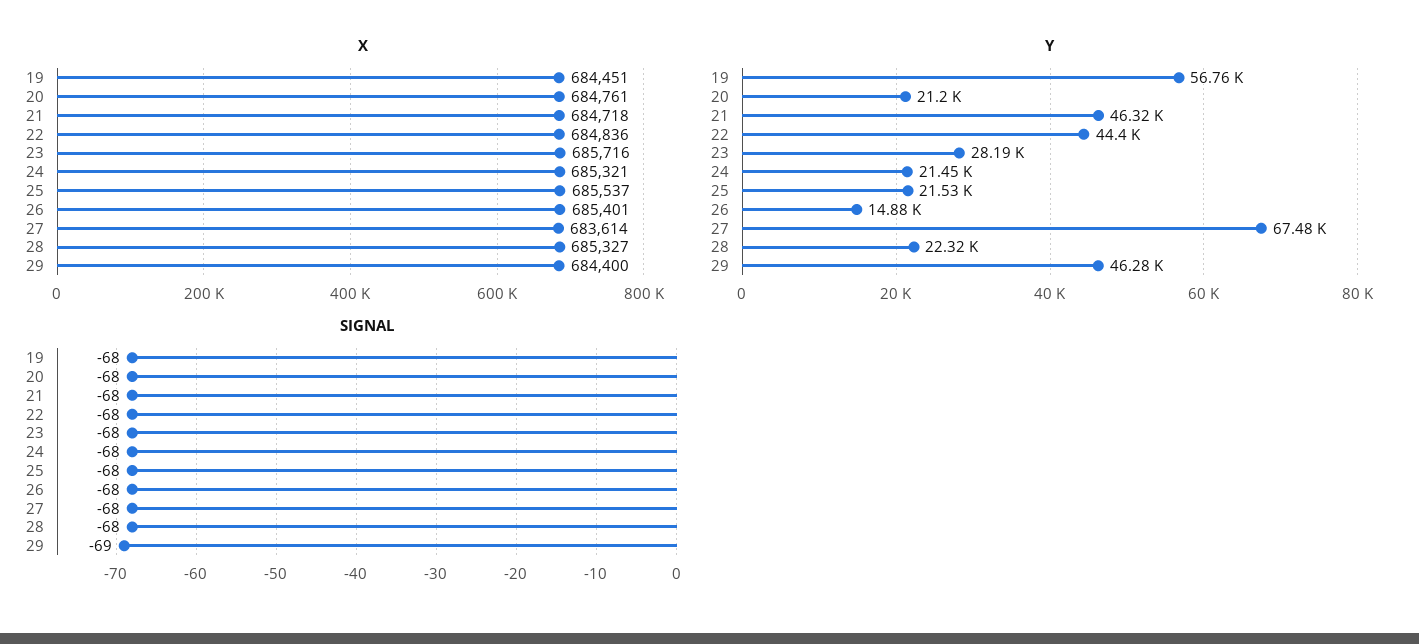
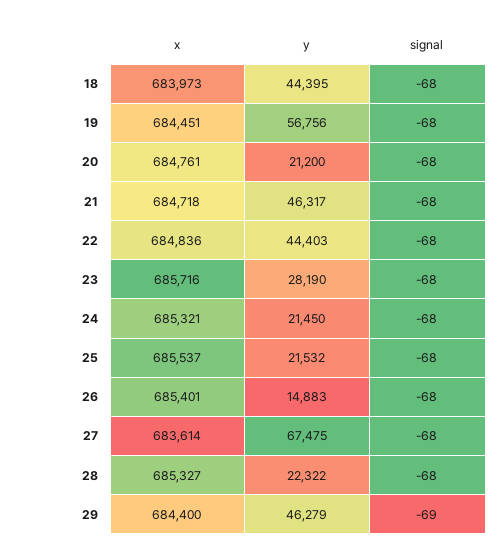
X, 18: none -> 683973
Y, 18: none -> 44395
SIGNAL, 18: none -> -68

